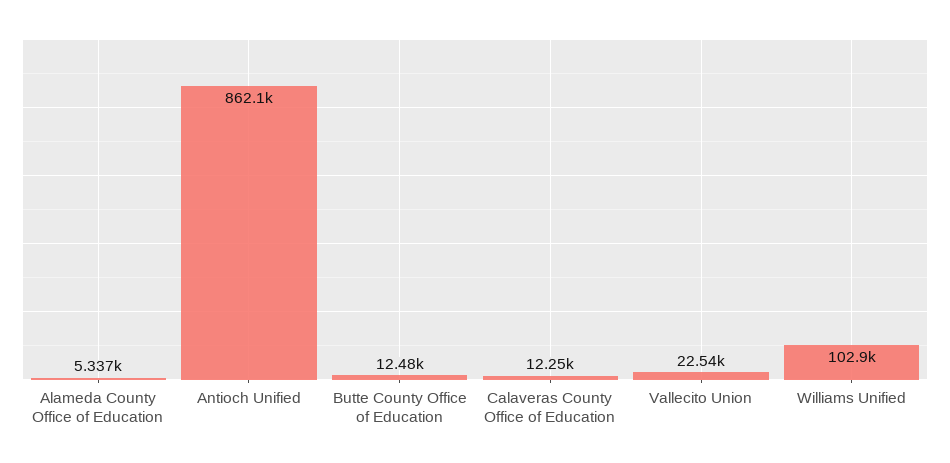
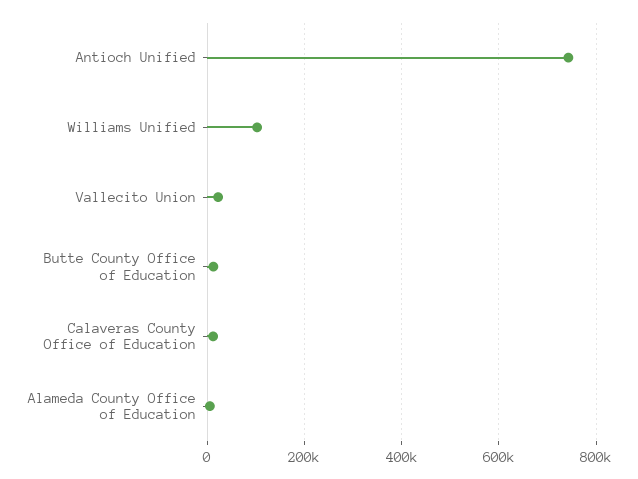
Antioch Unified: 862100 -> 740000

